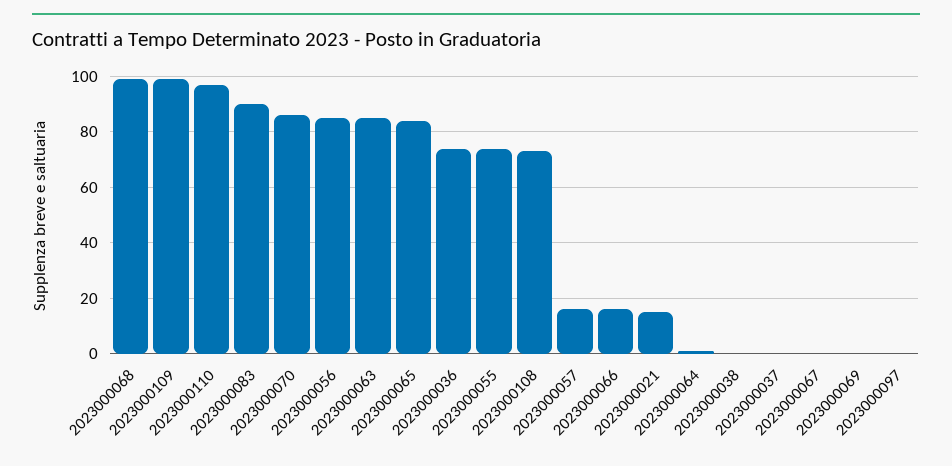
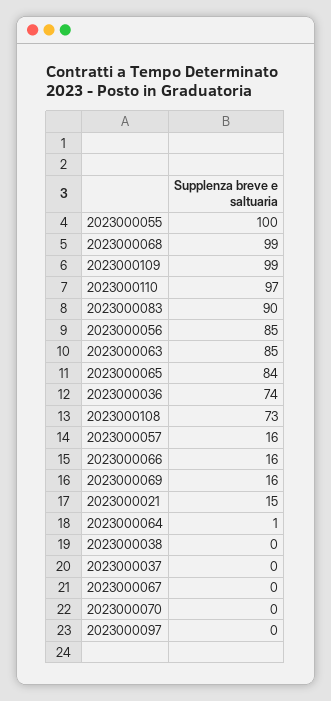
2023000070: 85 -> 0
2023000055: 75 -> 100
2023000069: 0 -> 16

